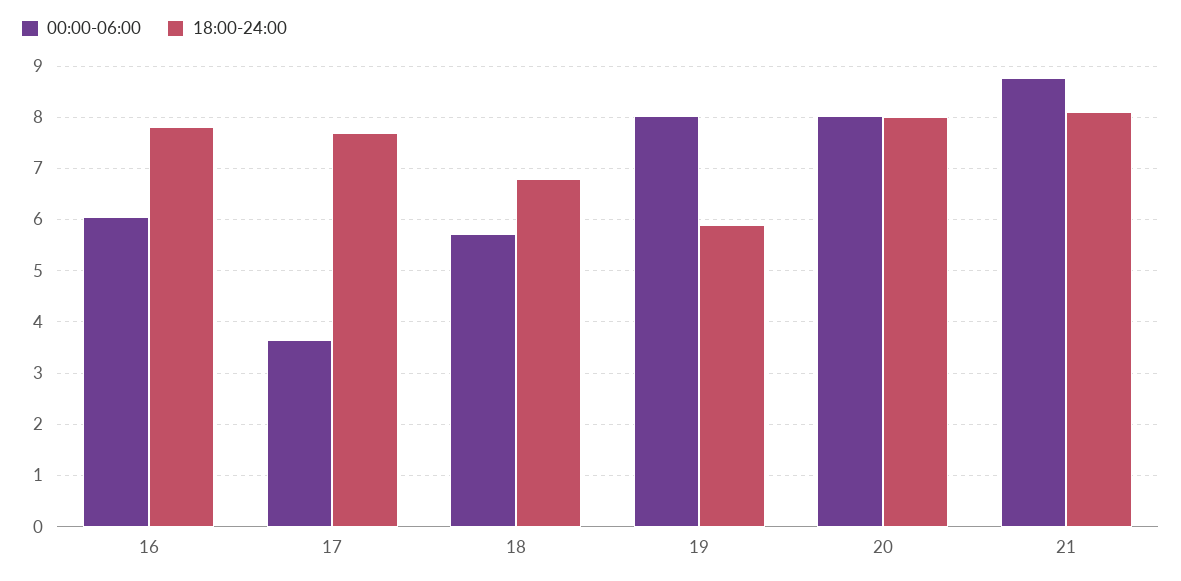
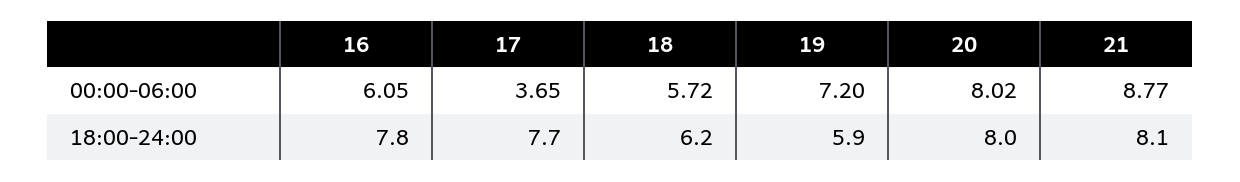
18:00-24:00, 18: 6.8 -> 6.2
00:00-06:00, 19: 8 -> 7.2

